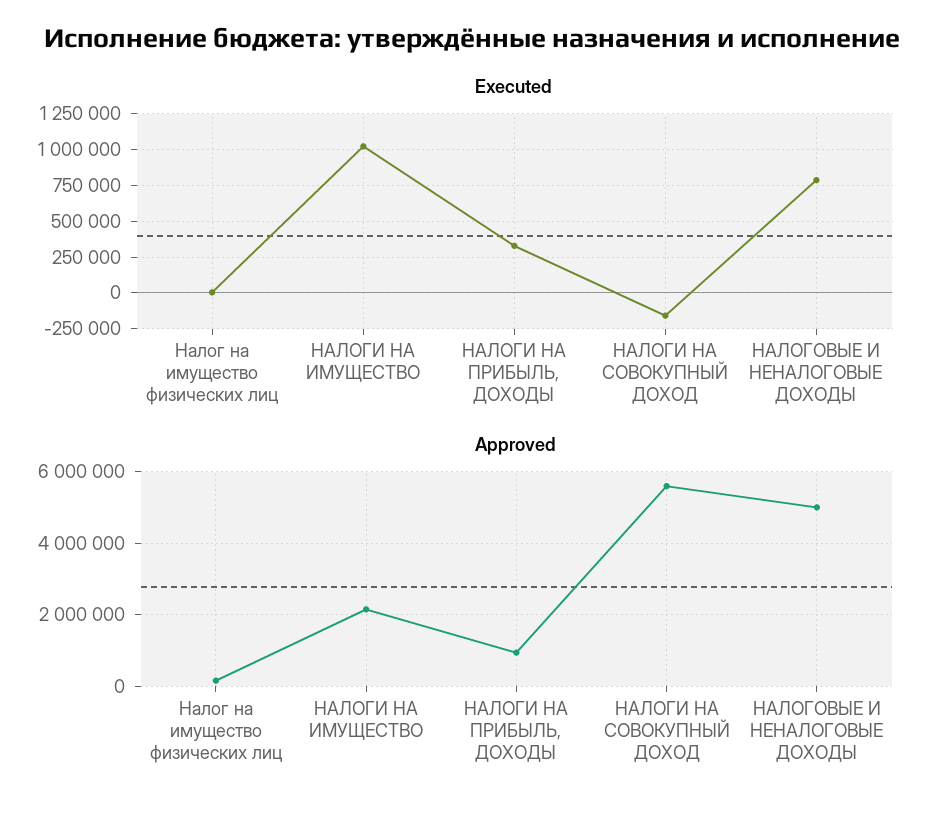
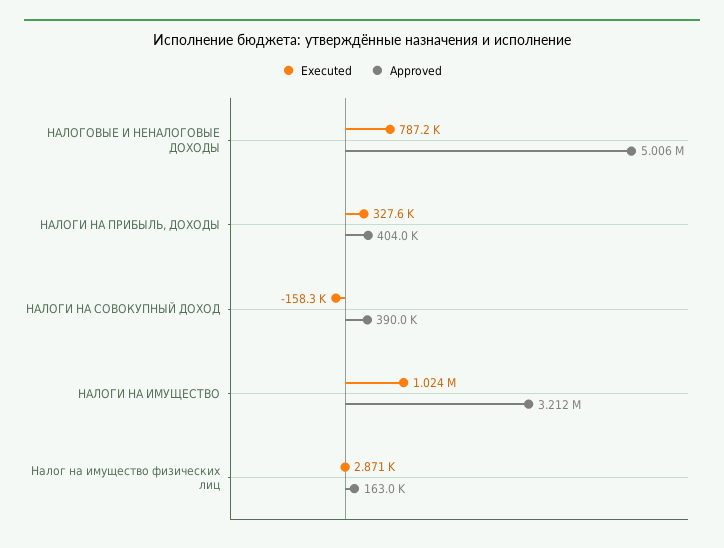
Approved, НАЛОГИ НА ИМУЩЕСТВО: 2200000 -> 3212000
Approved, НАЛОГИ НА ПРИБЫЛЬ, ДОХОДЫ: 1000000 -> 404000
Approved, НАЛОГИ НА СОВОКУПНЫЙ ДОХОД: 5600000 -> 390000

